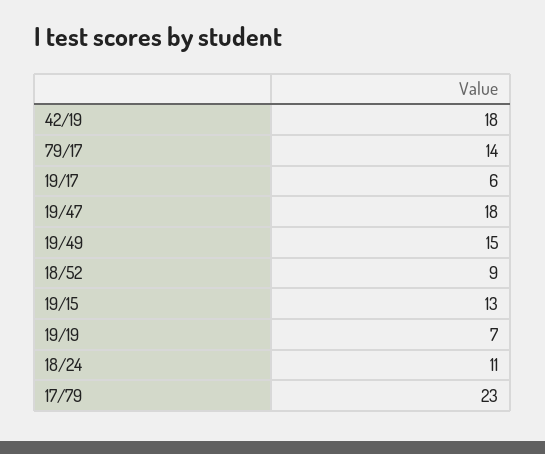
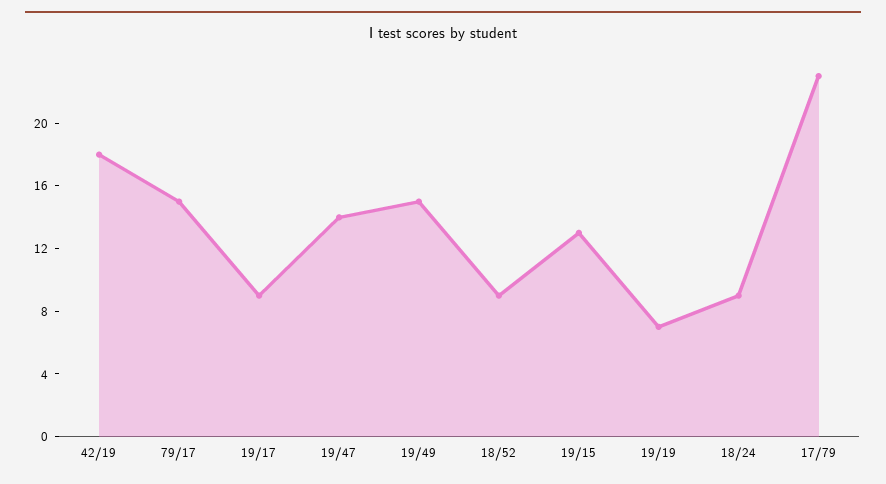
79/17: 14 -> 15
19/17: 6 -> 9
19/47: 18 -> 14
18/24: 11 -> 9

